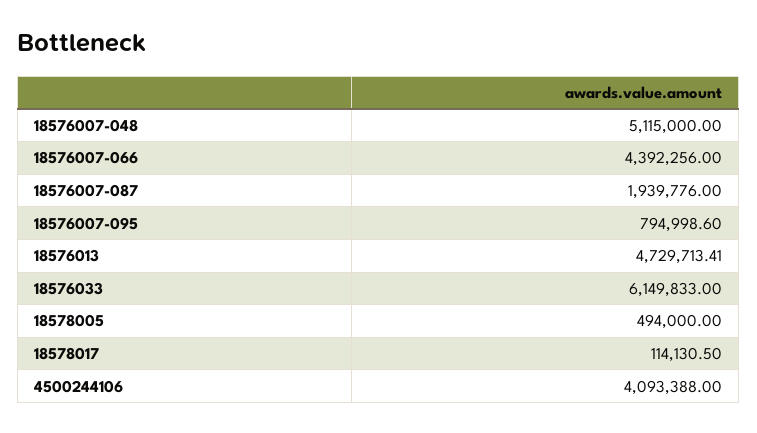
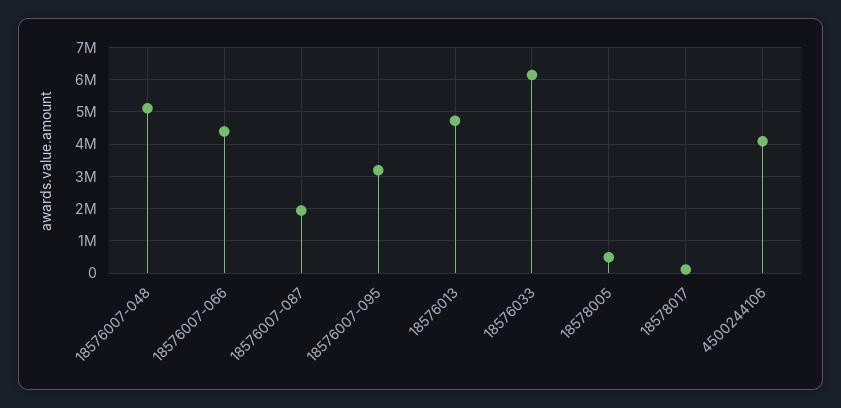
18576007-095: 794998.6 -> 3200000

